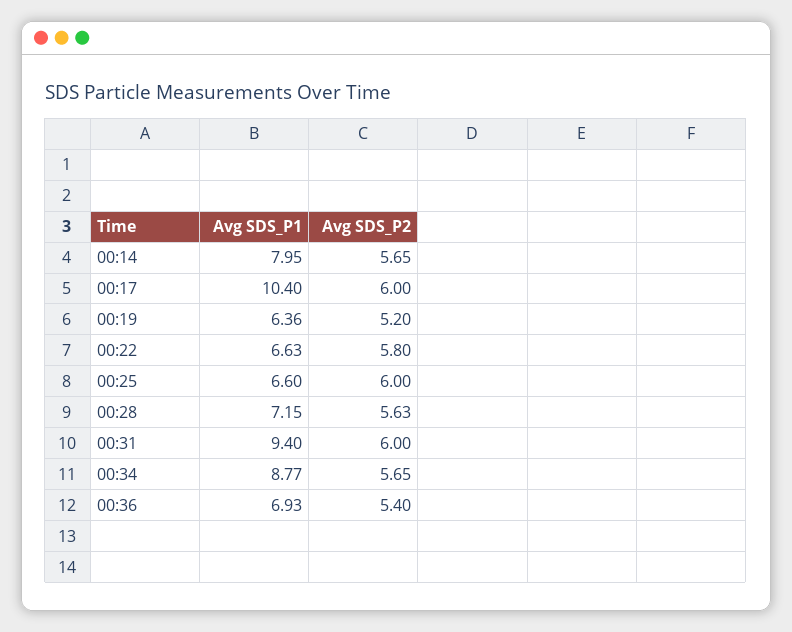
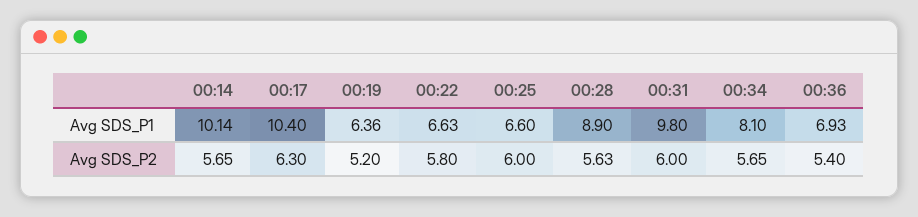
Avg SDS_P1, 00:14: 7.95 -> 10.14
Avg SDS_P2, 00:17: 6 -> 6.3
Avg SDS_P1, 00:28: 7.15 -> 8.9
Avg SDS_P1, 00:31: 9.4 -> 9.8
Avg SDS_P1, 00:34: 8.77 -> 8.1

